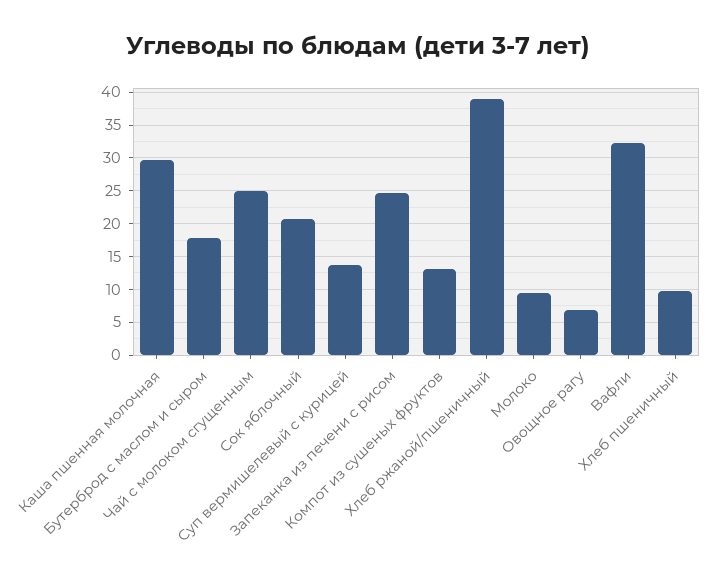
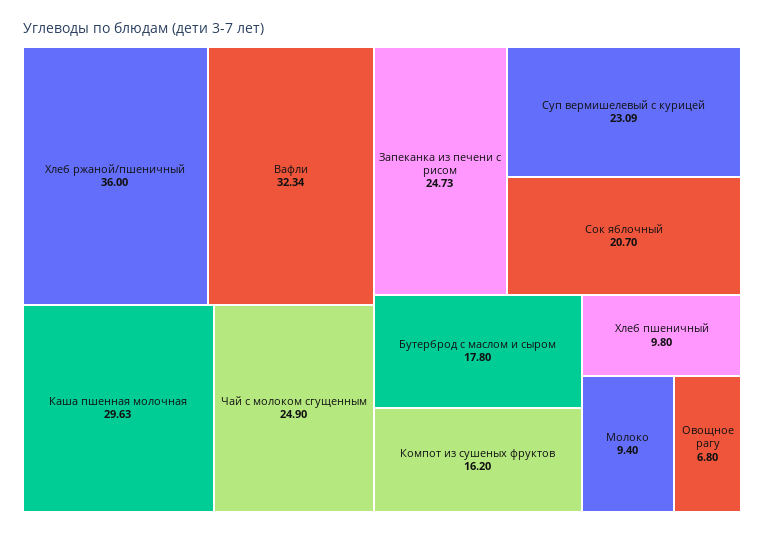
Суп вермишелевый с курицей: 14 -> 23.09
Компот из сушеных фруктов: 13 -> 16.2
Хлеб ржаной/пшеничный: 39 -> 36

